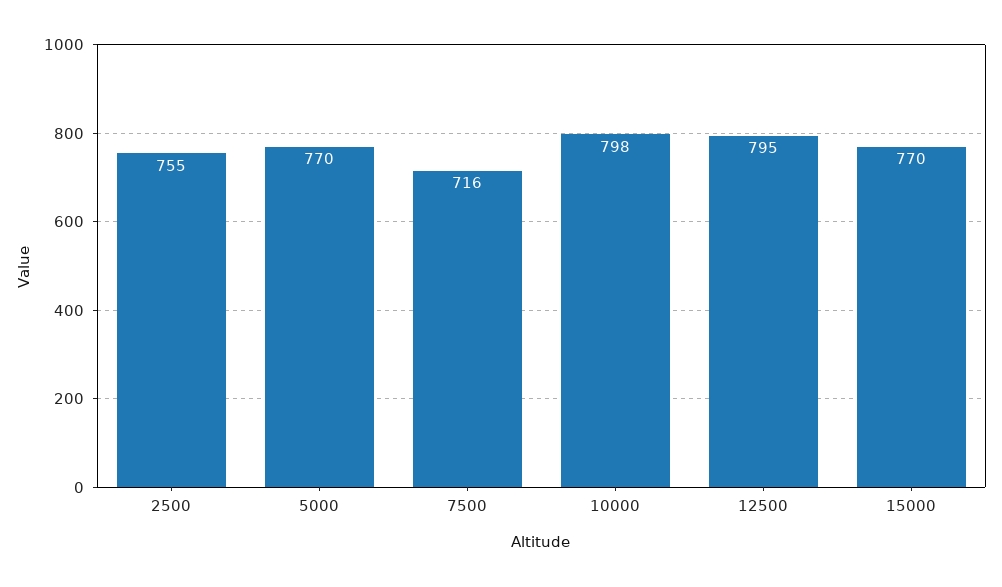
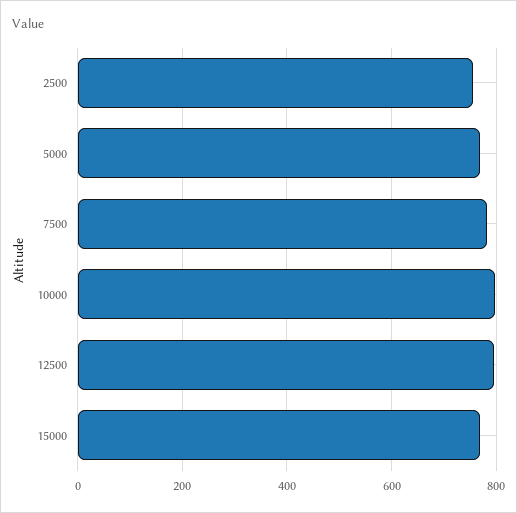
7500: 716 -> 780

